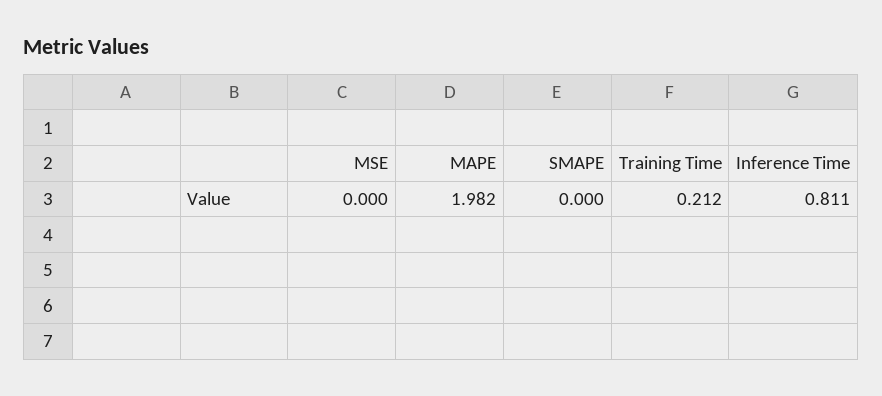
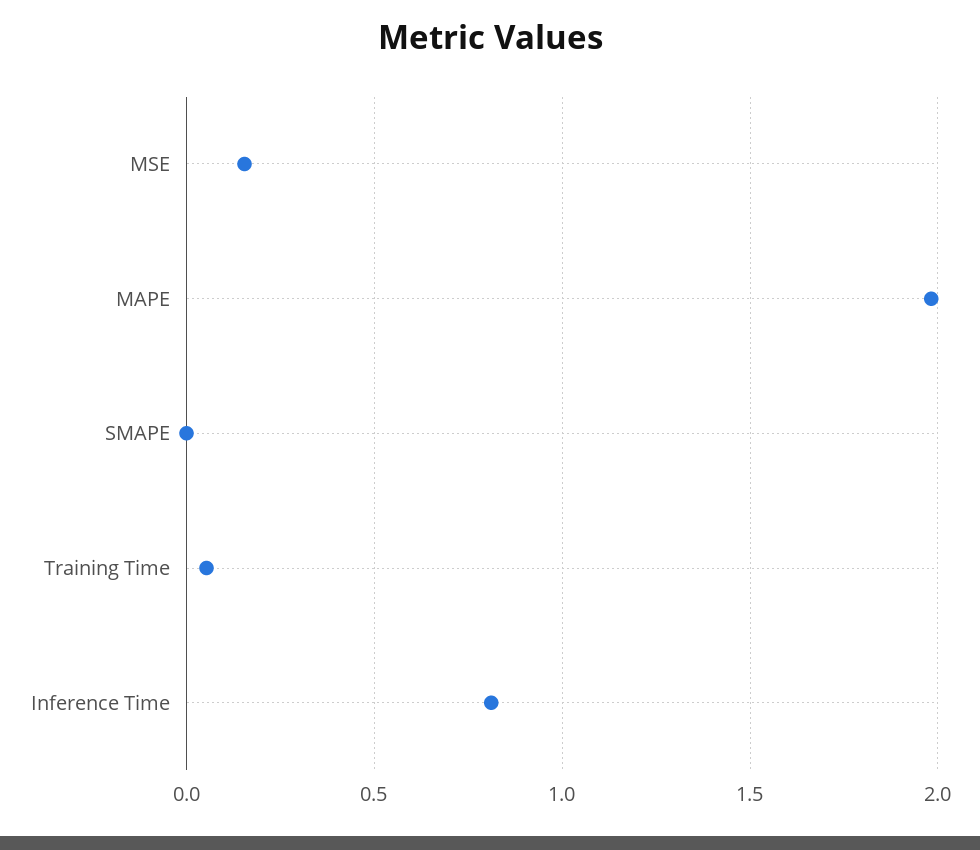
MSE: 0 -> 0.15
Training Time: 0.212 -> 0.05

